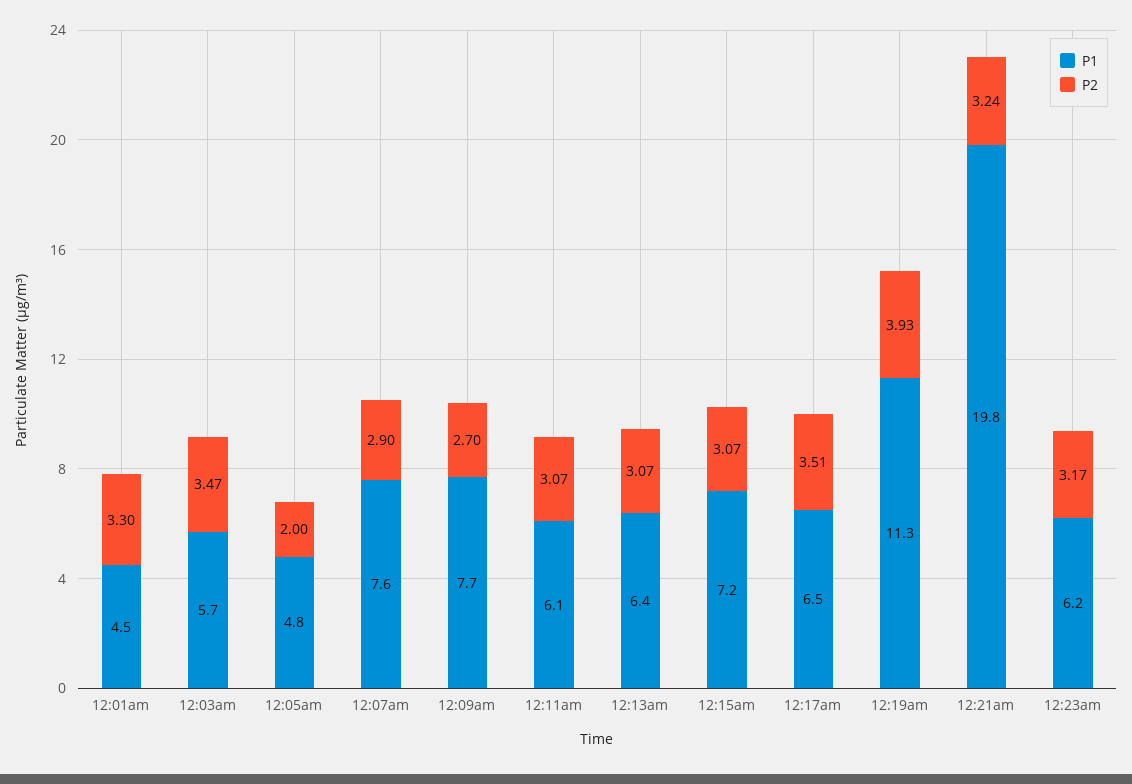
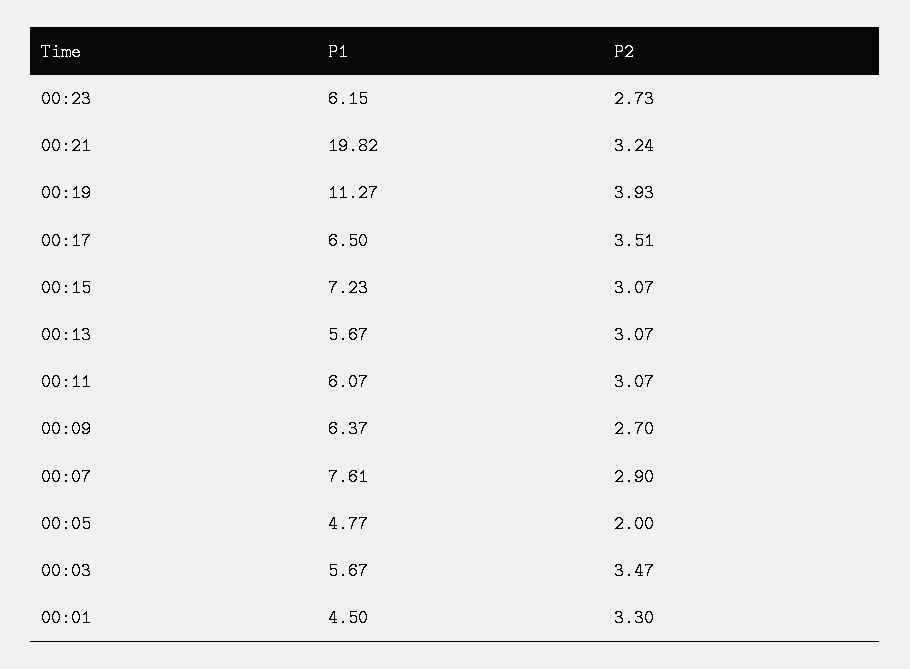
P1, 12:09am: 7.7 -> 6.37
P1, 12:13am: 6.4 -> 5.67
P2, 12:23am: 3.17 -> 2.73

